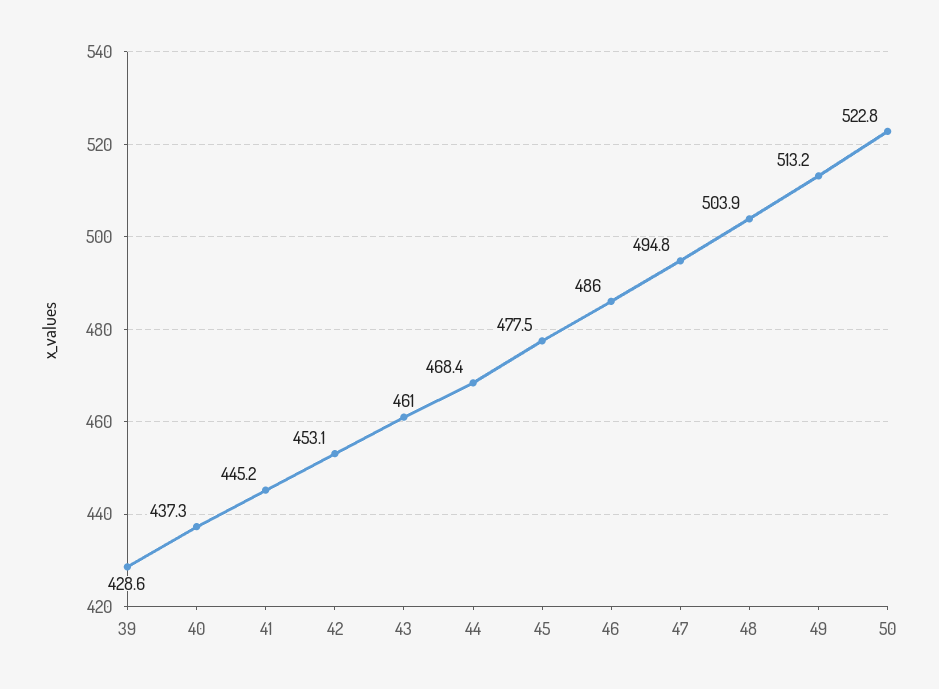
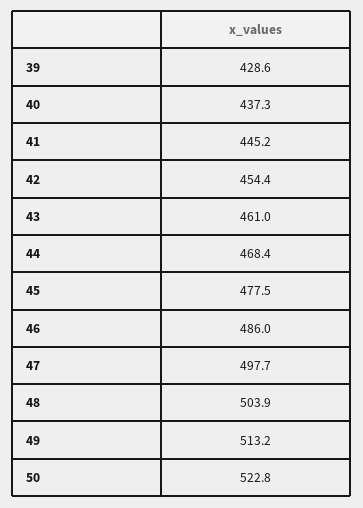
42: 453.1 -> 454.4
47: 494.8 -> 497.7

